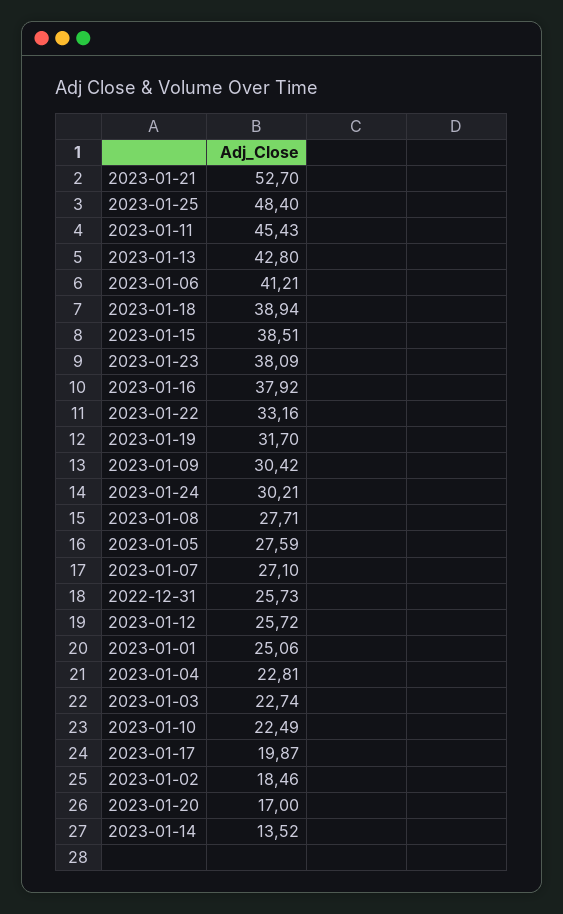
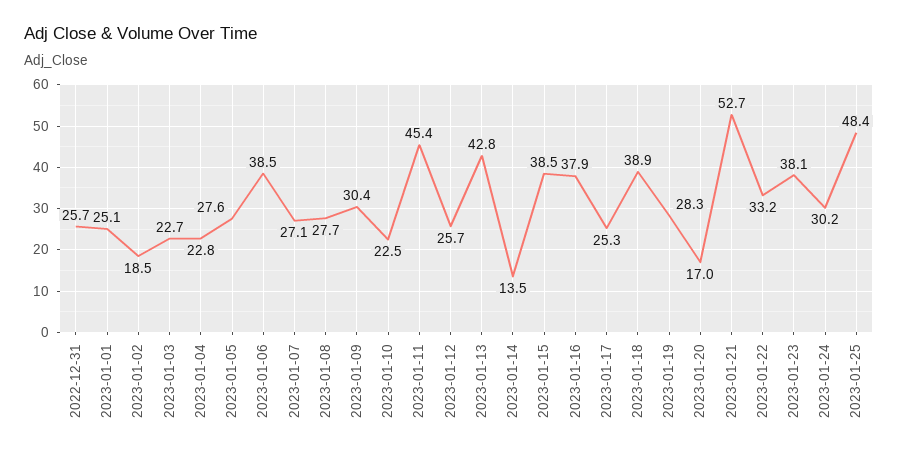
2023-01-06: 41.21 -> 38.5
2023-01-19: 31.7 -> 28.3
2023-01-17: 19.87 -> 25.3

